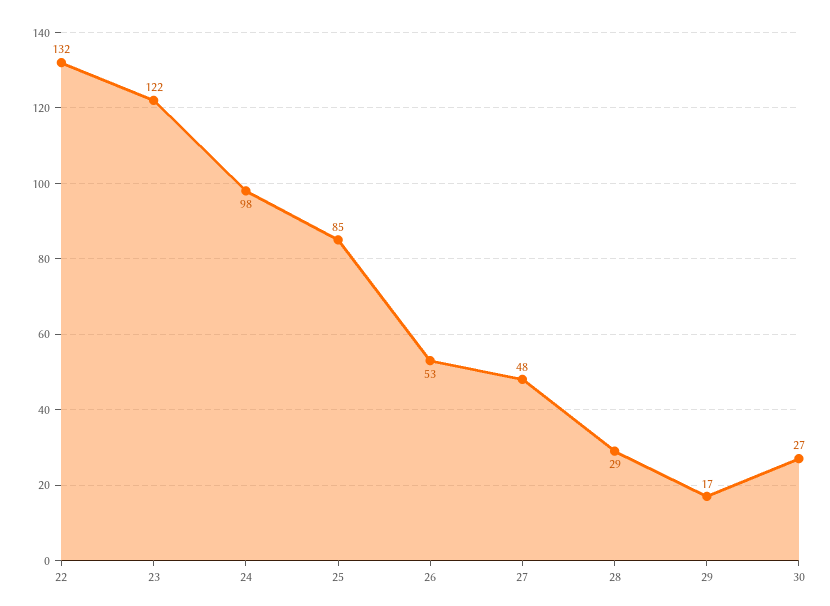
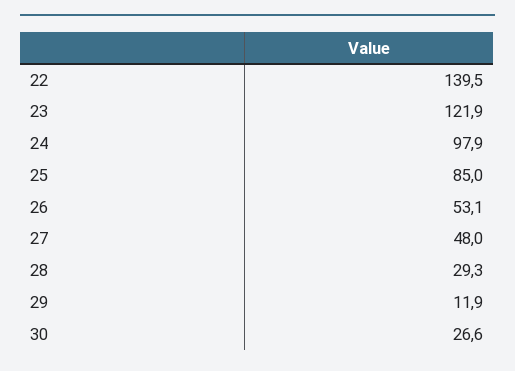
22: 132 -> 139.5
29: 17 -> 11.9

